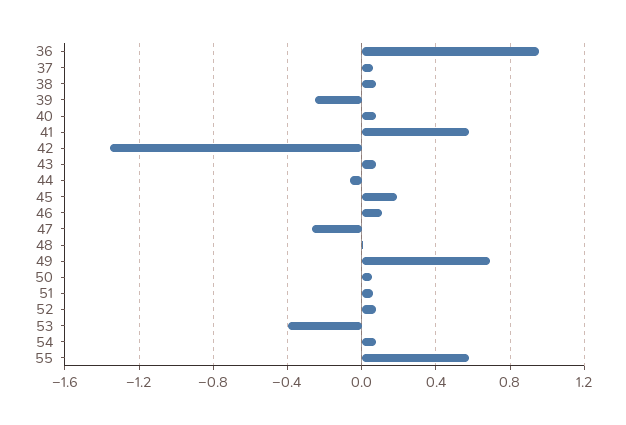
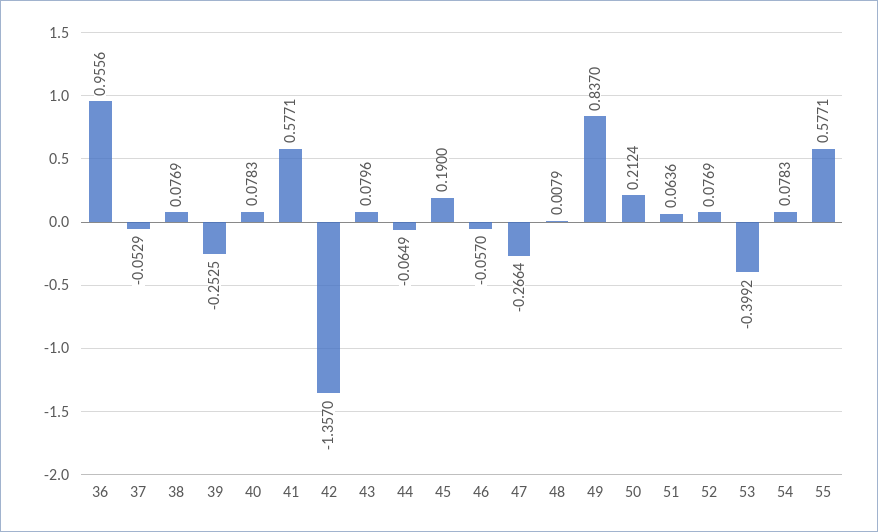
37: 0.05 -> -0.0529
46: 0.1 -> -0.057
49: 0.7 -> 0.837
50: 0.05 -> 0.2124

